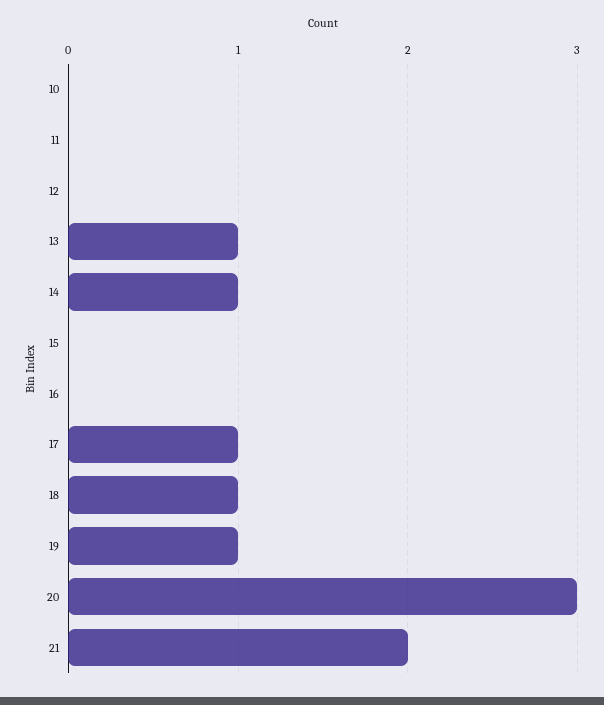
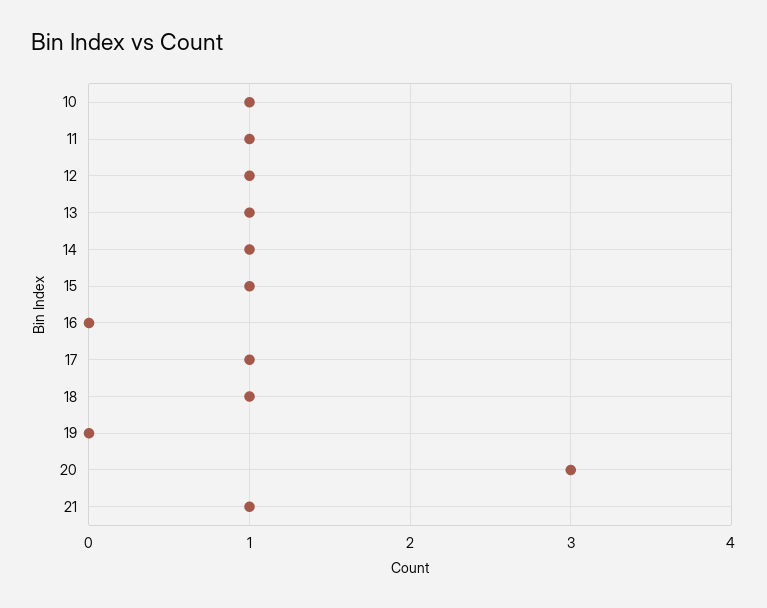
10: 0 -> 1
11: 0 -> 1
12: 0 -> 1
15: 0 -> 1
19: 1 -> 0
21: 2 -> 1

